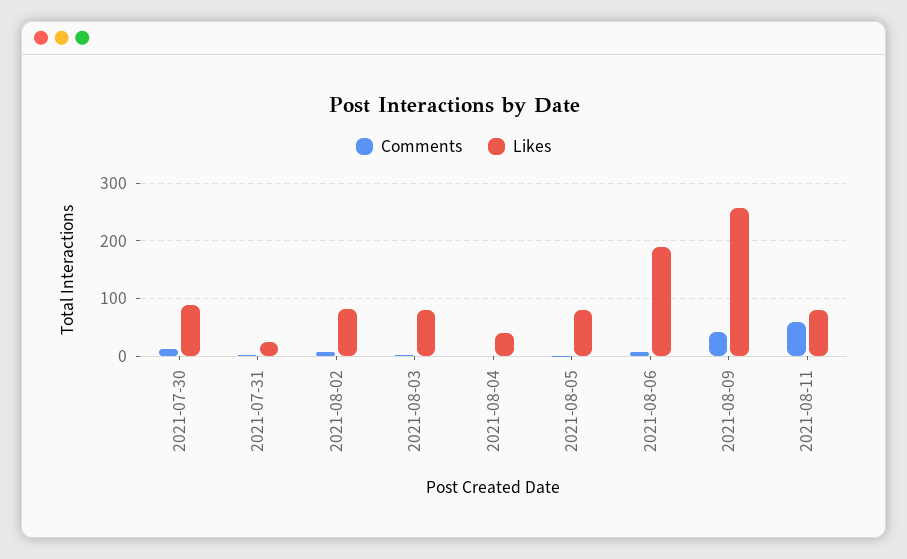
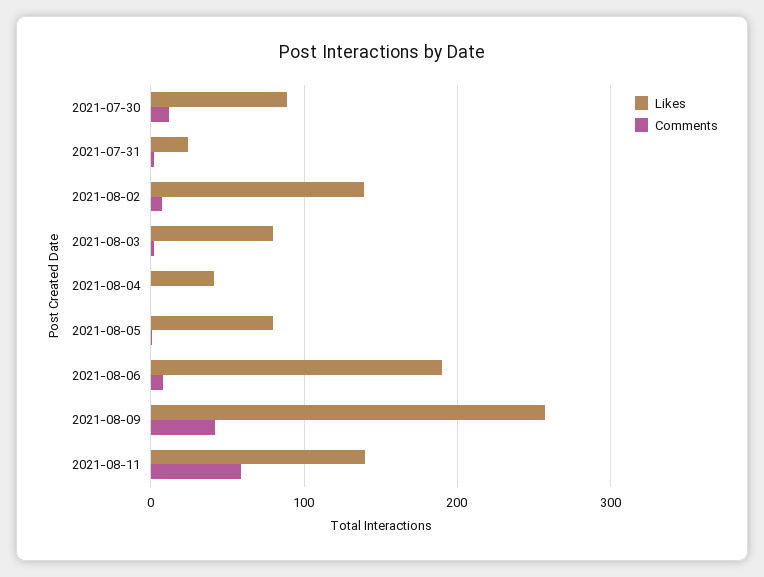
Likes, 2021-08-02: 80 -> 140
Likes, 2021-08-11: 80 -> 140

